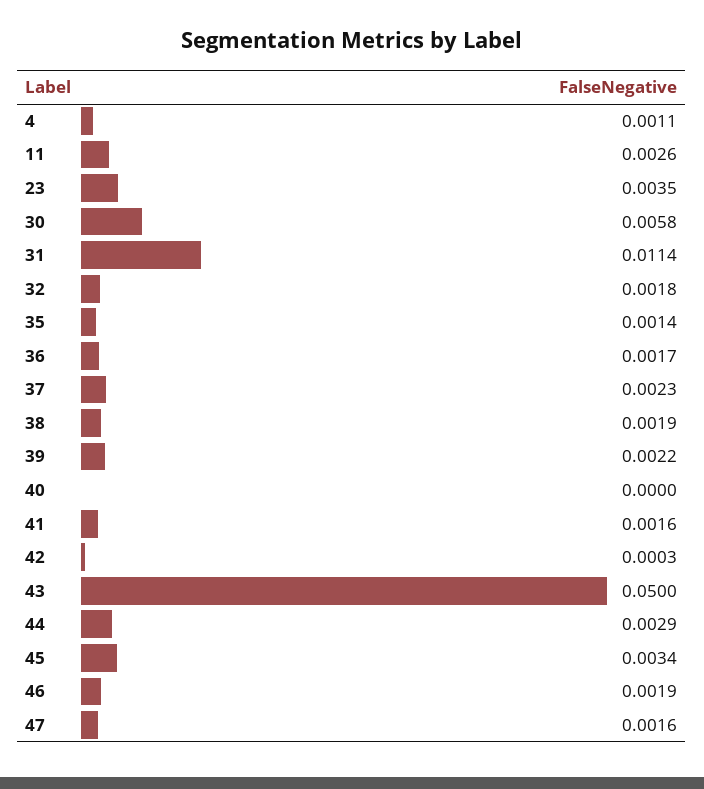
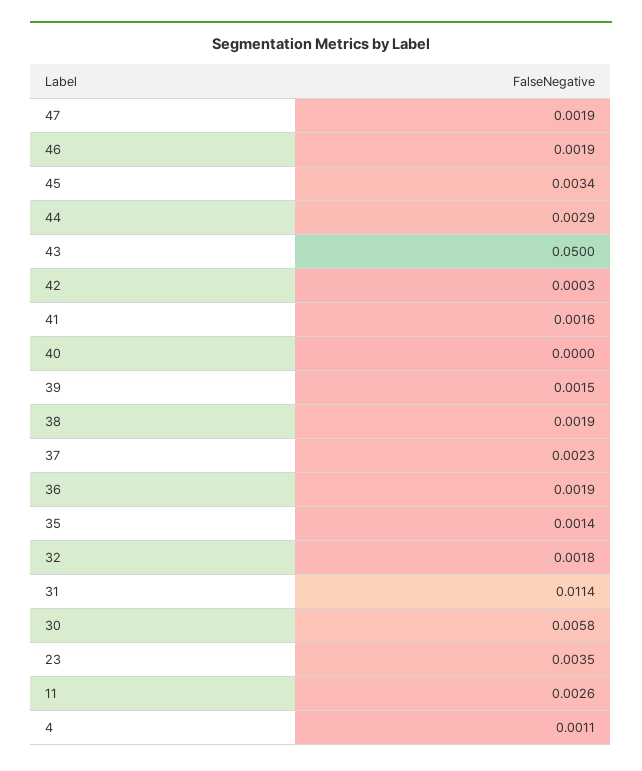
36: 0.0017 -> 0.0019
39: 0.0022 -> 0.0015
47: 0.0016 -> 0.0019

